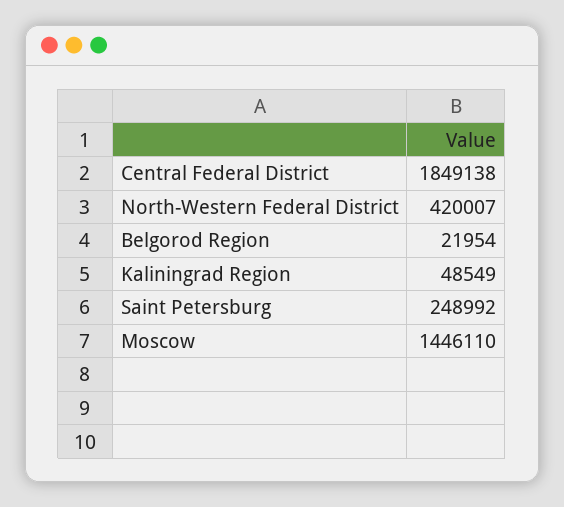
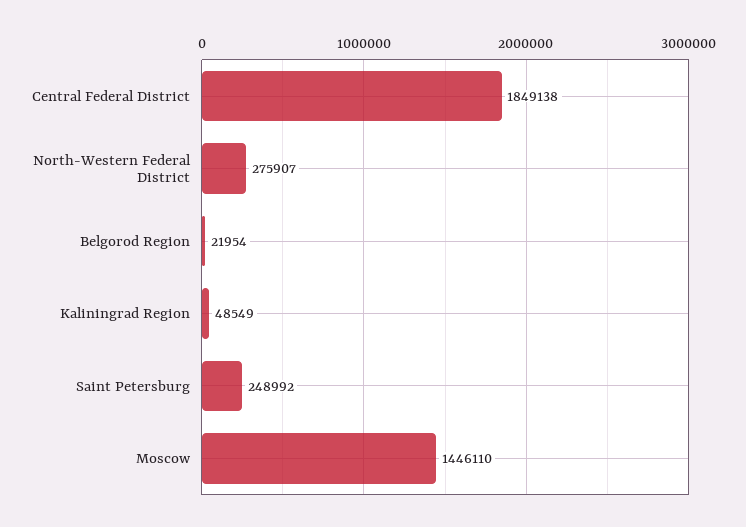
North-Western Federal District: 420007 -> 275907

